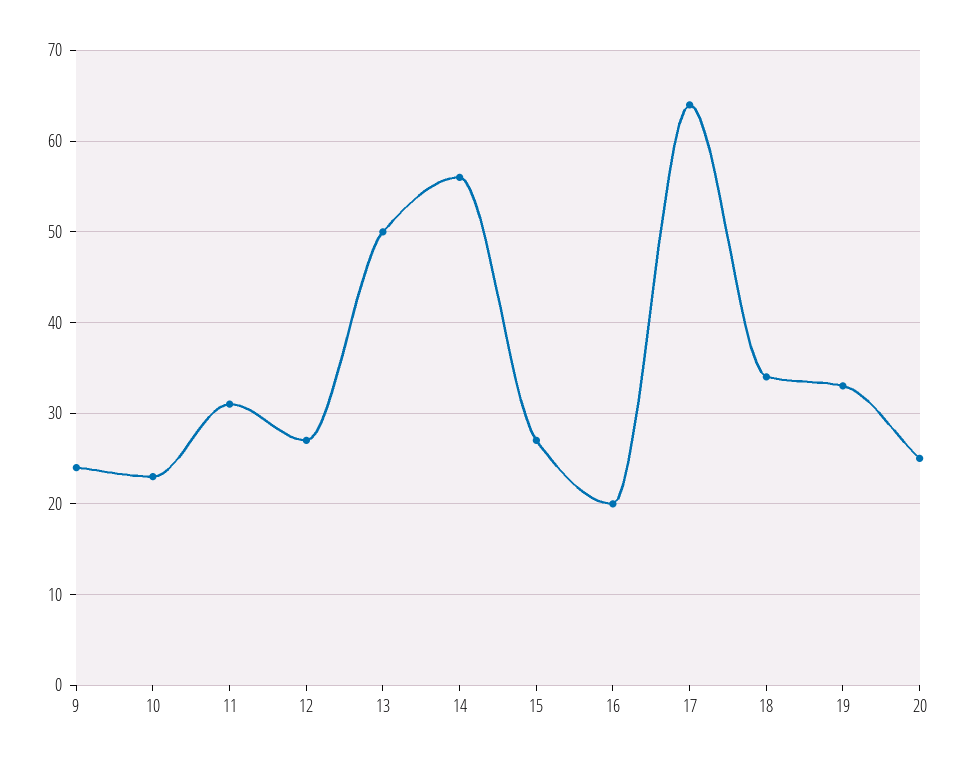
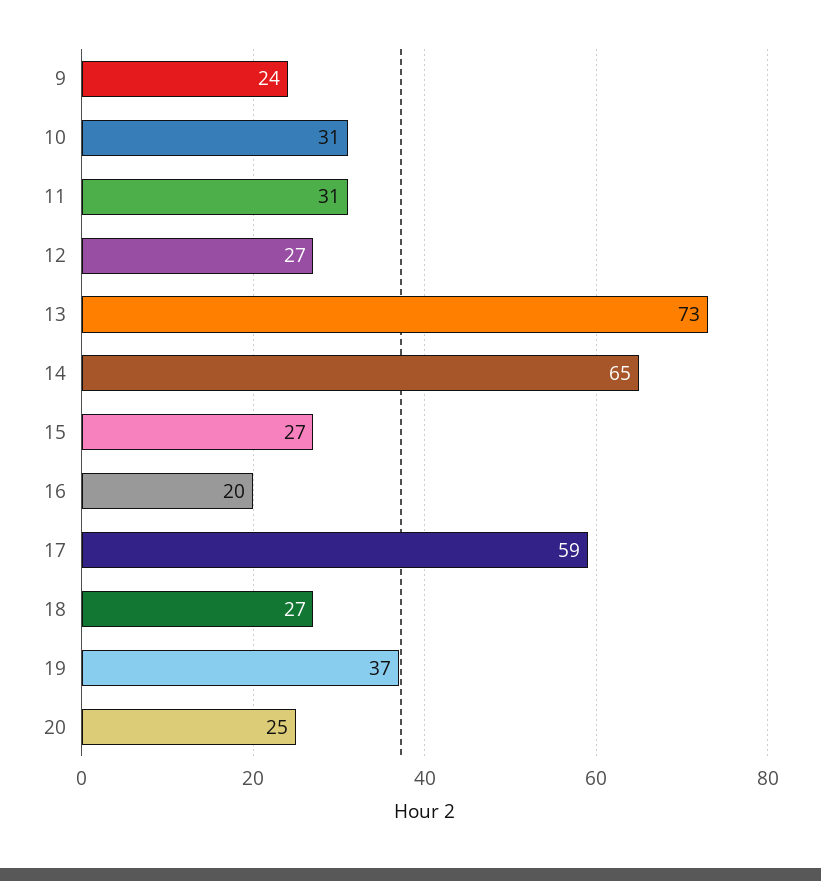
10: 23 -> 31
13: 50 -> 73
14: 56 -> 65
17: 64 -> 59
18: 34 -> 27
19: 33 -> 37

